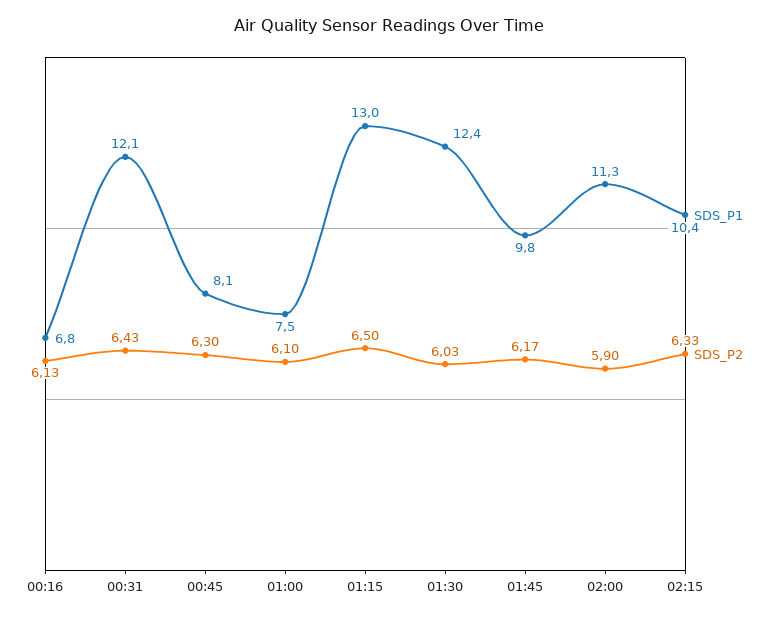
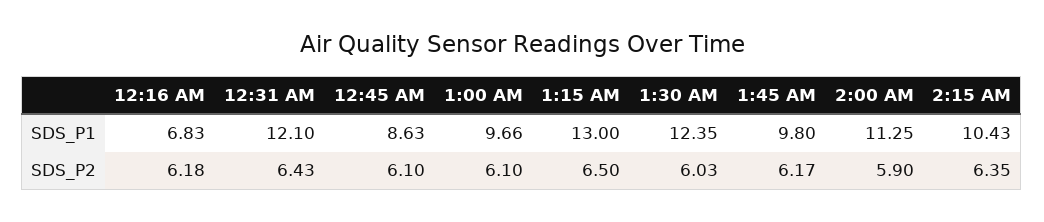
SDS_P2, 00:16: 6.13 -> 6.18
SDS_P1, 00:45: 8.1 -> 8.63
SDS_P2, 00:45: 6.3 -> 6.1
SDS_P1, 01:00: 7.5 -> 9.66
SDS_P2, 02:15: 6.33 -> 6.35

